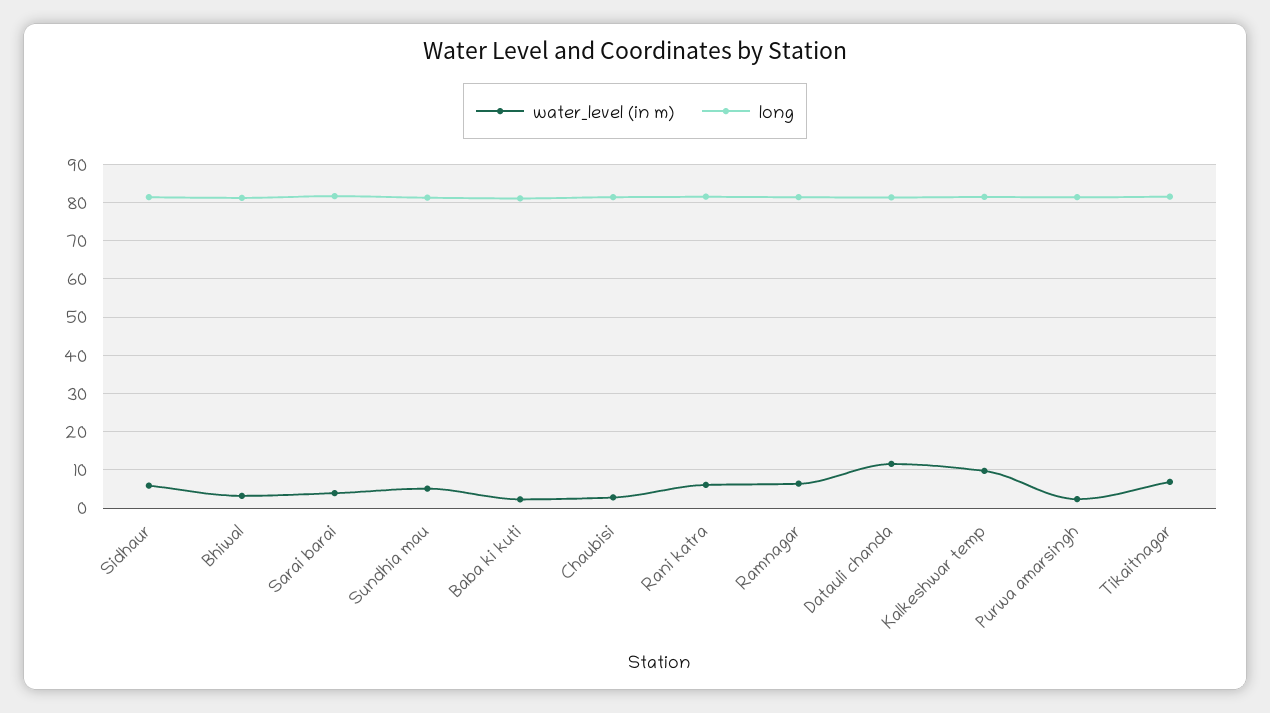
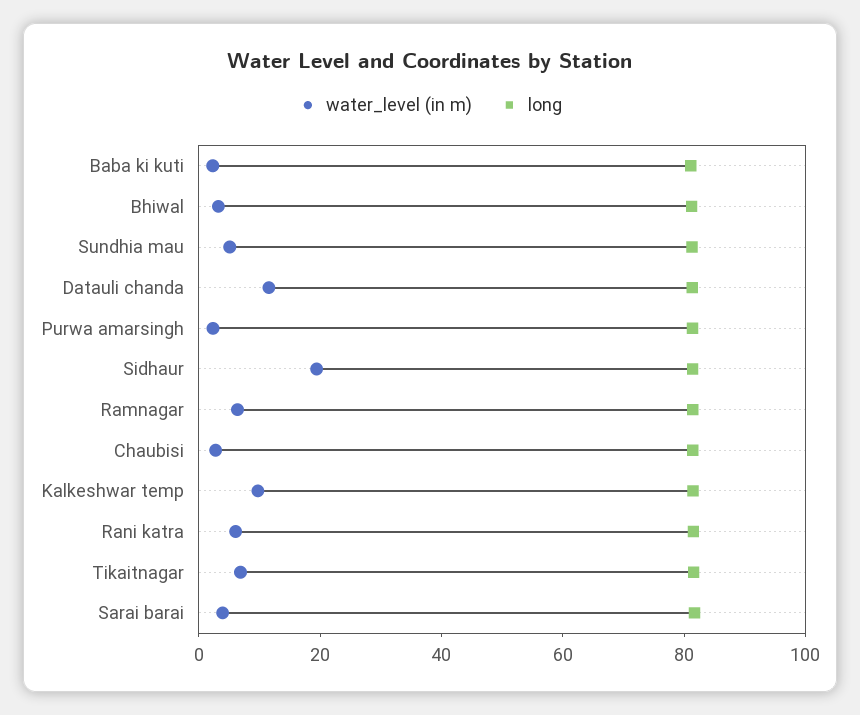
water_level (in m), Sidhaur: 6 -> 20

